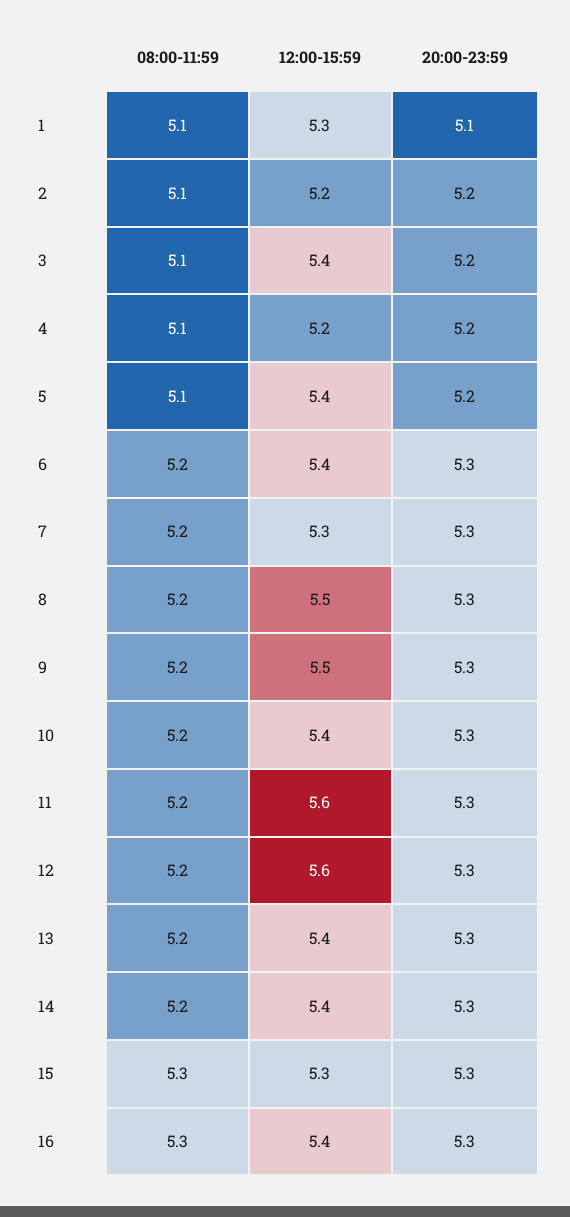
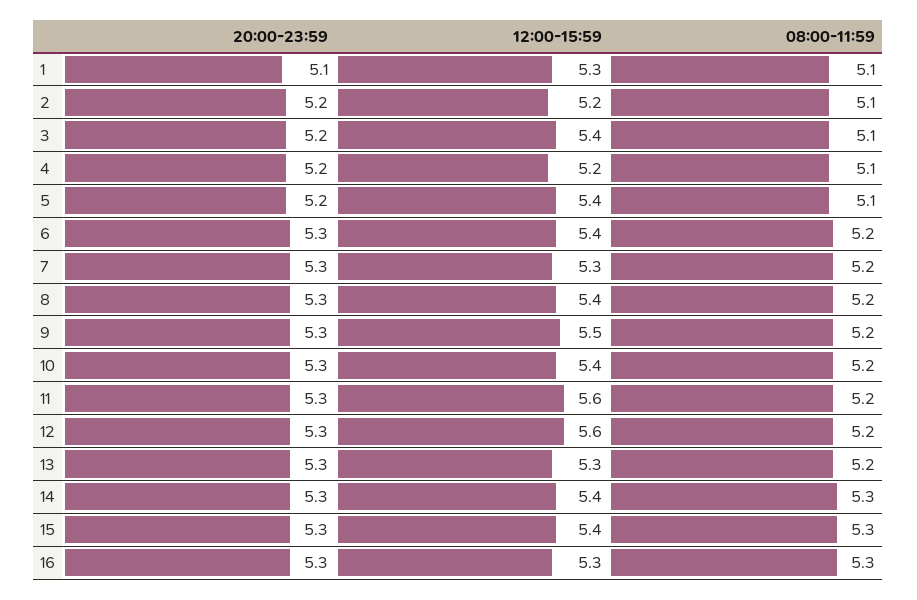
12:00-15:59, 8: 5.5 -> 5.4
12:00-15:59, 13: 5.4 -> 5.3
08:00-11:59, 14: 5.2 -> 5.3
12:00-15:59, 15: 5.3 -> 5.4
12:00-15:59, 16: 5.4 -> 5.3

